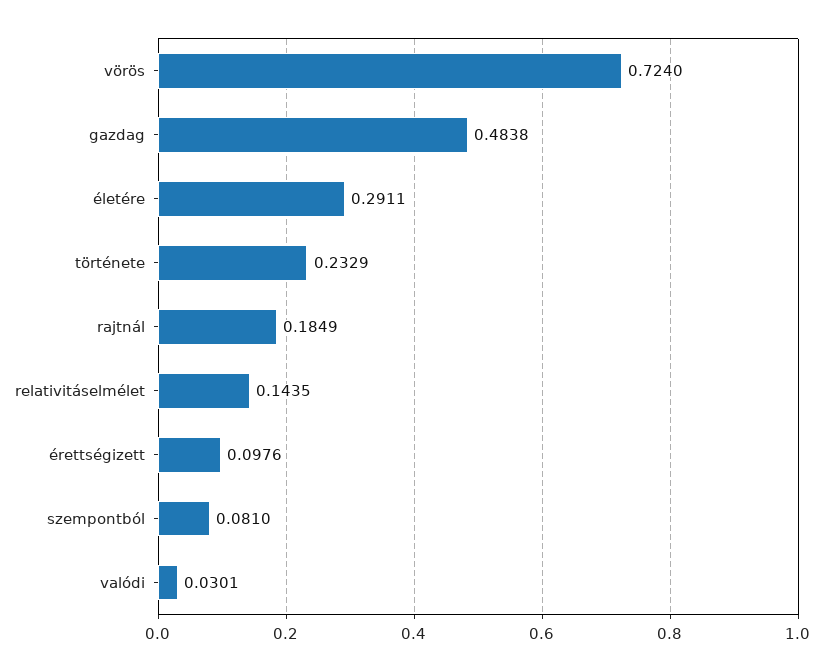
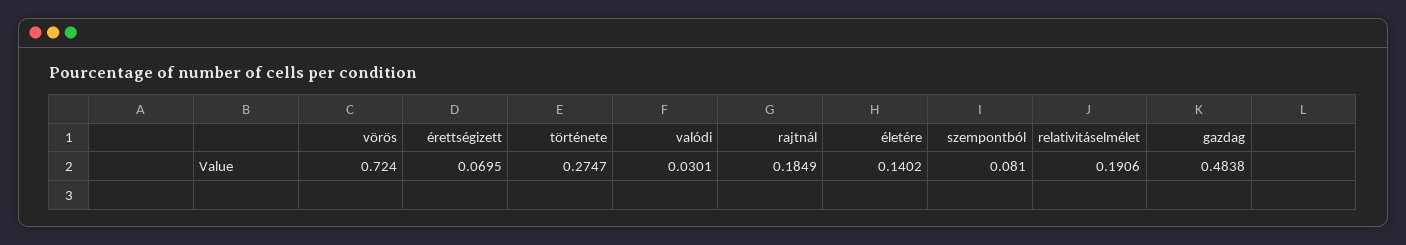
életére: 0.2911 -> 0.1402
története: 0.2329 -> 0.2747
relativitáselmélet: 0.1435 -> 0.1906
érettségizett: 0.0976 -> 0.0695

